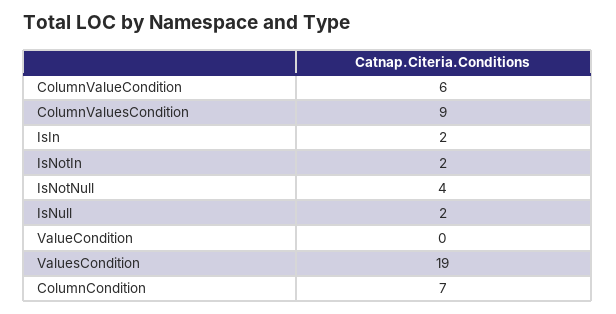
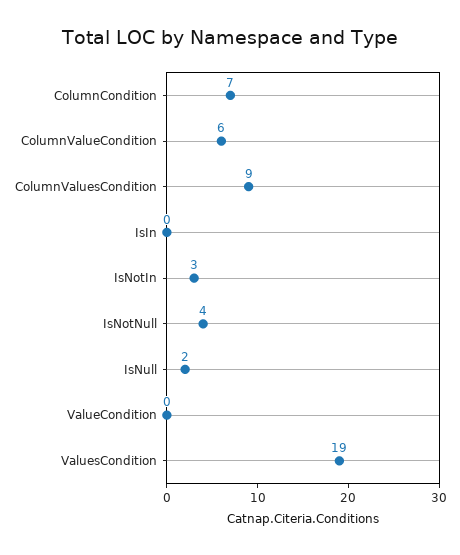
IsIn: 2 -> 0
IsNotIn: 2 -> 3

